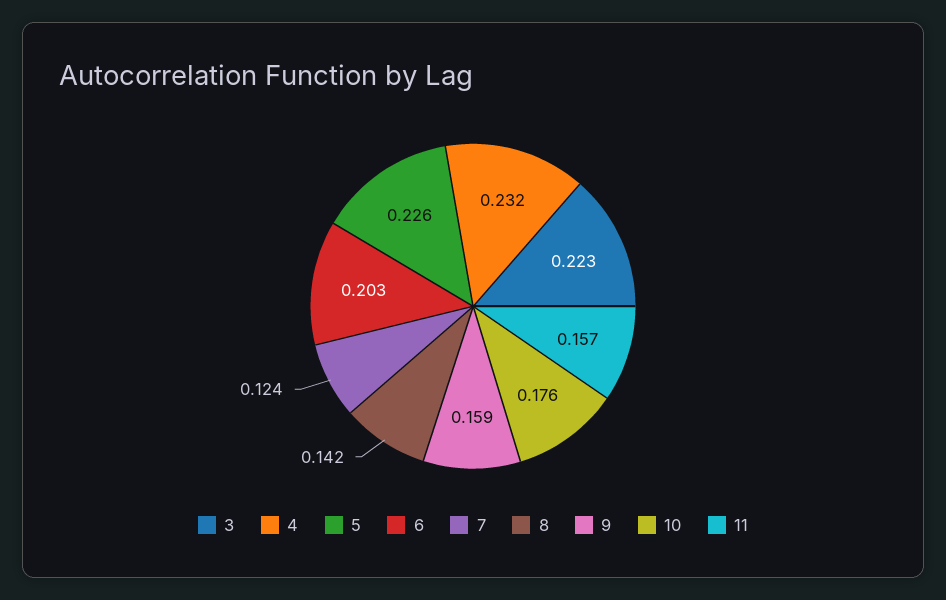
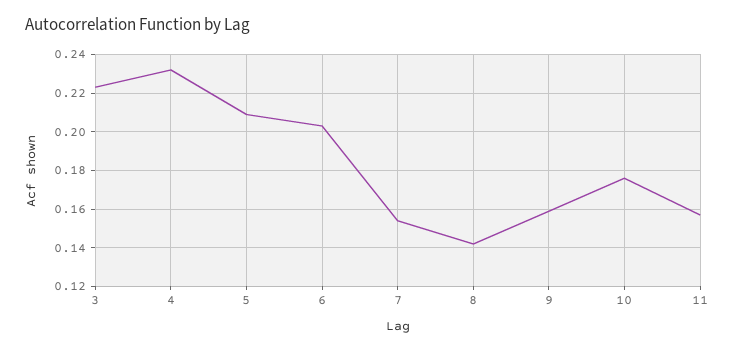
5: 0.226 -> 0.21
7: 0.124 -> 0.155

